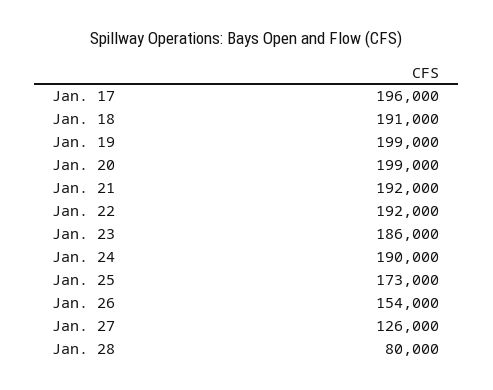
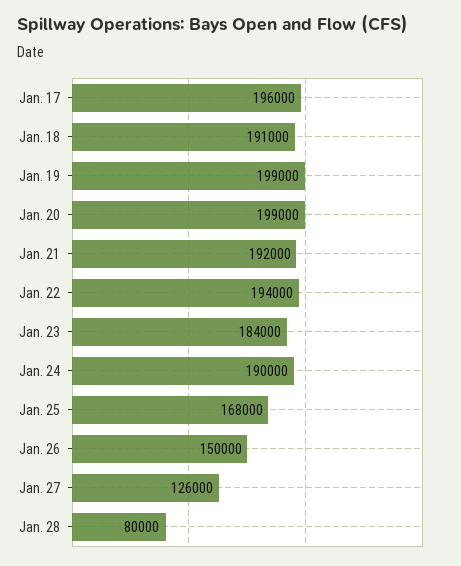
Jan. 22: 192000 -> 194000
Jan. 23: 186000 -> 184000
Jan. 25: 173000 -> 168000
Jan. 26: 154000 -> 150000

